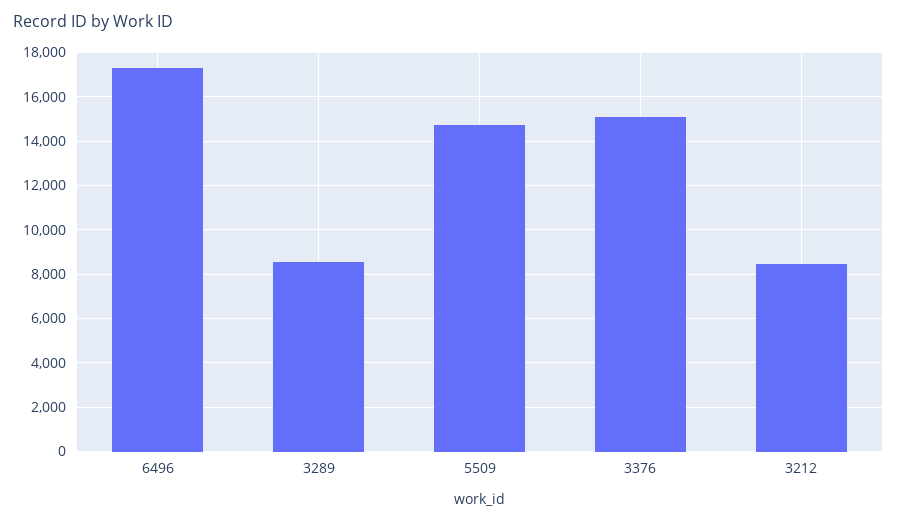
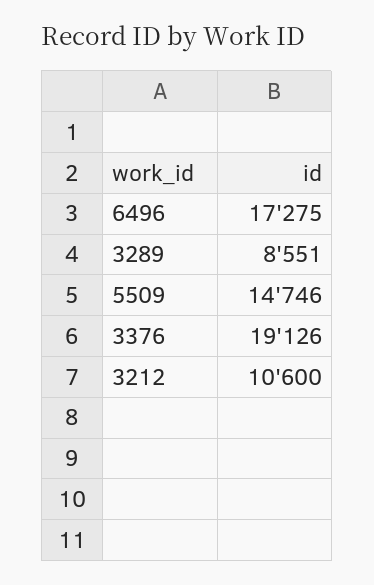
3376: 15000 -> 19126
3212: 8500 -> 10600

